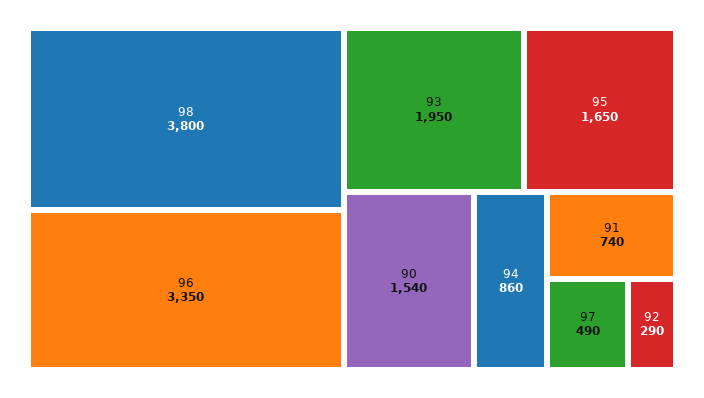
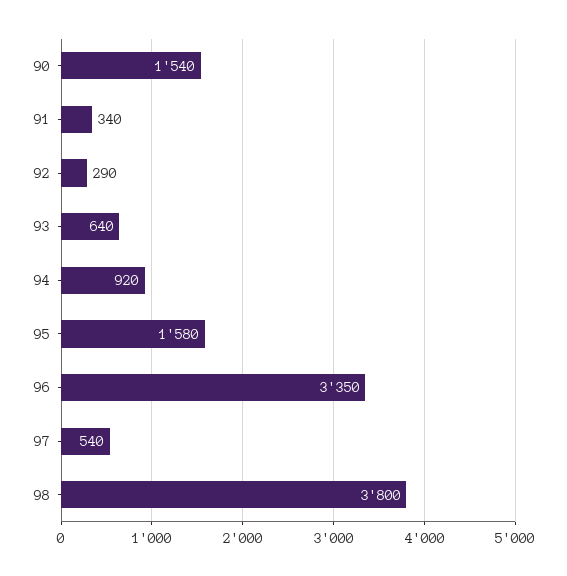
93: 1950 -> 640
95: 1650 -> 1580
94: 860 -> 920
91: 740 -> 340
97: 490 -> 540

